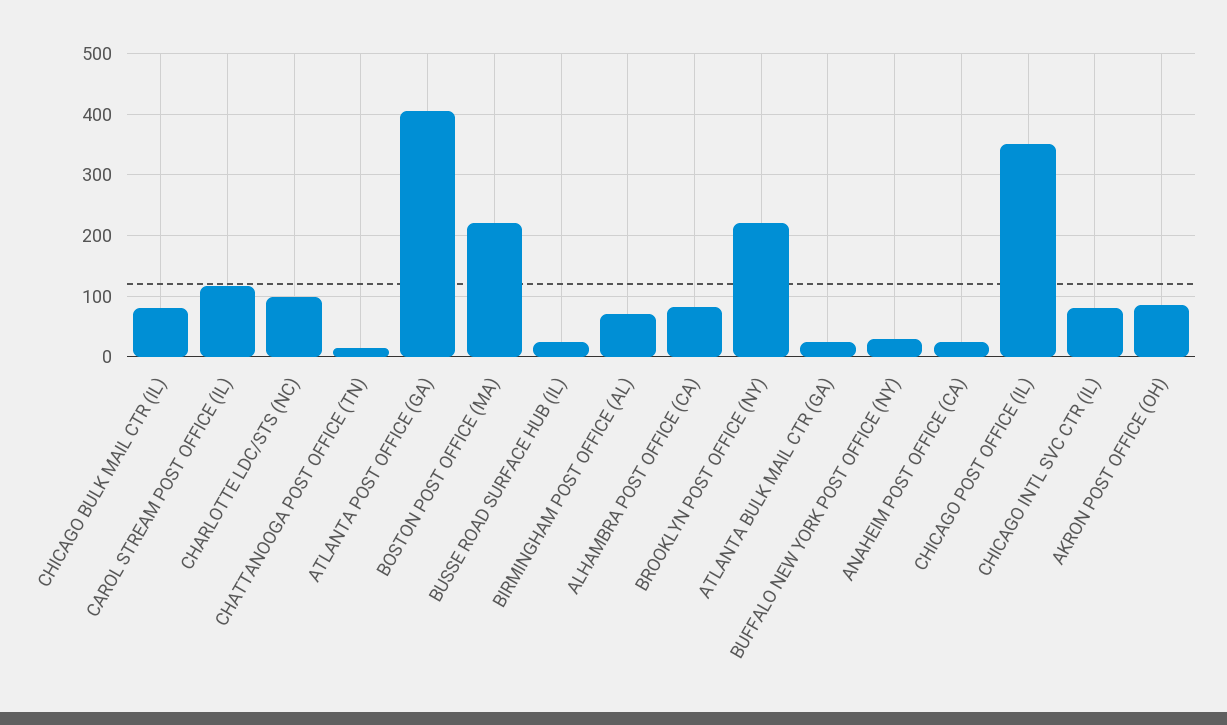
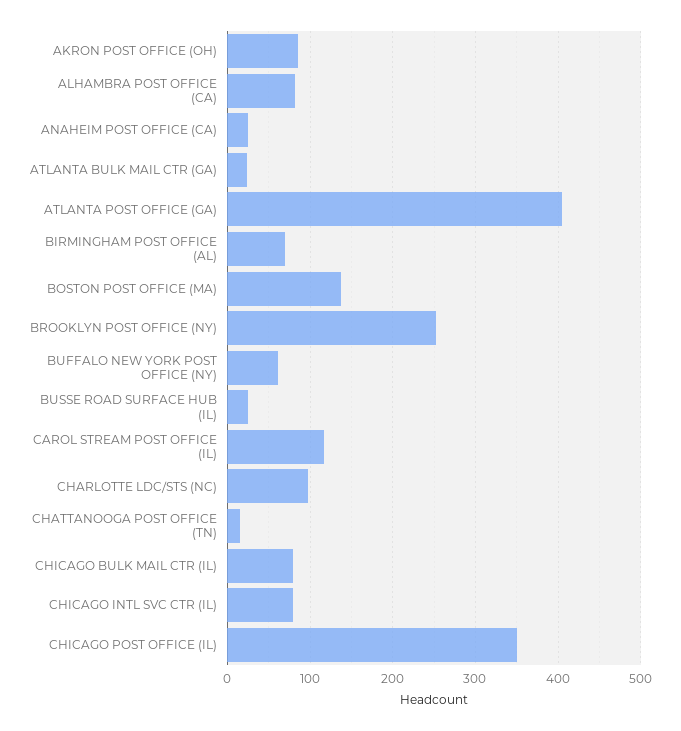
BOSTON POST OFFICE (MA): 220 -> 140
BROOKLYN POST OFFICE (NY): 220 -> 250
BUFFALO NEW YORK POST OFFICE (NY): 30 -> 60

